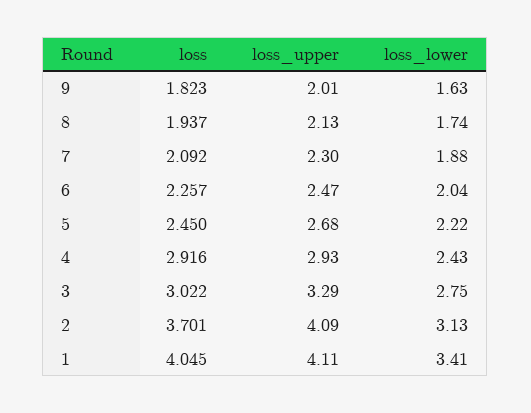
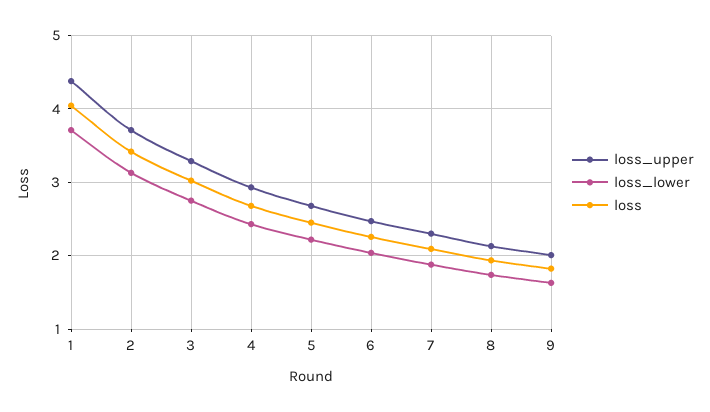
loss, 4: 2.916 -> 2.7
loss, 2: 3.701 -> 3.4
loss_upper, 2: 4.09 -> 3.7
loss_upper, 1: 4.11 -> 4.4
loss_lower, 1: 3.41 -> 3.7

